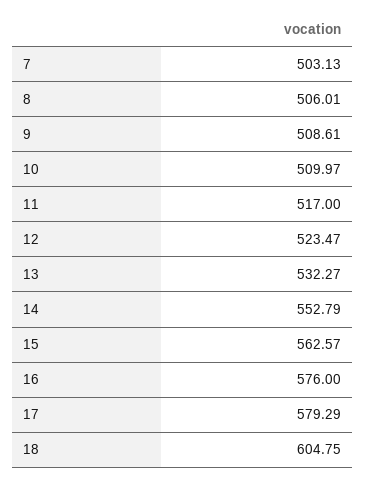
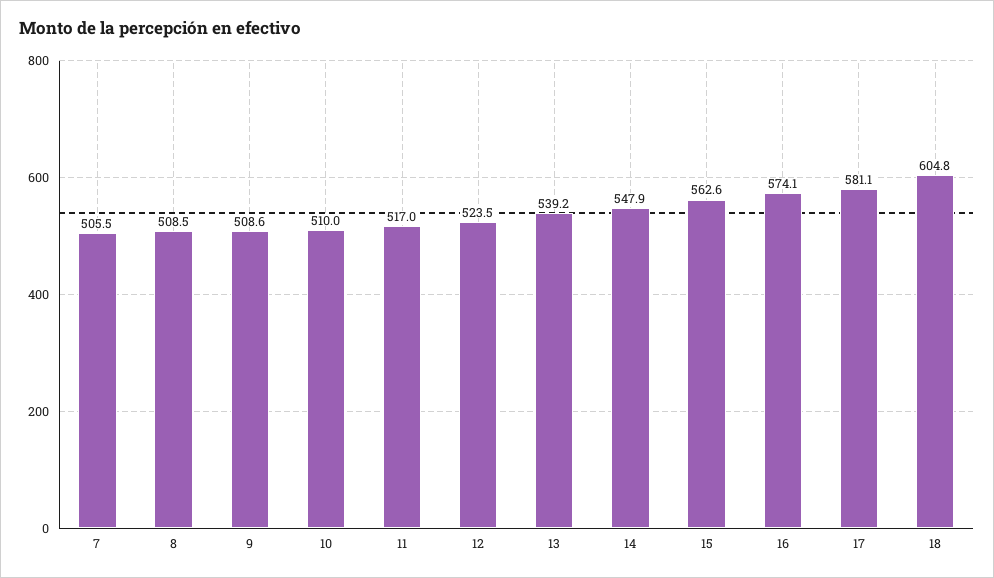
7: 503.13 -> 505.5
8: 506.01 -> 508.5
13: 532.27 -> 539.2
14: 552.79 -> 547.9
16: 576 -> 574.1
17: 579.29 -> 581.1

